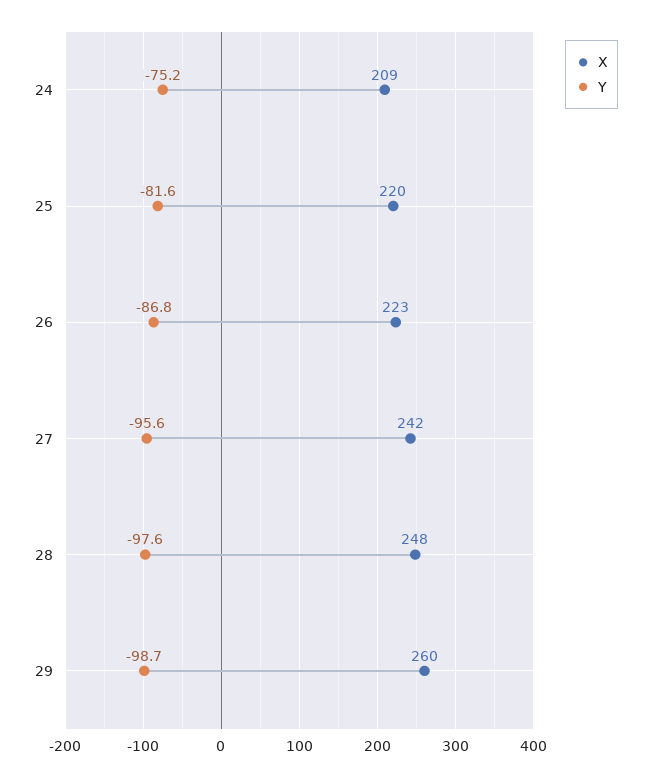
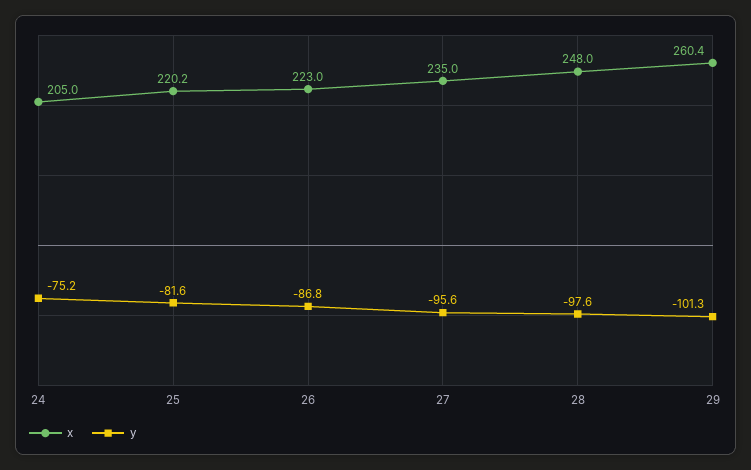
X, 24: 209 -> 205
X, 27: 242 -> 235
Y, 29: -98.7 -> -101.3

